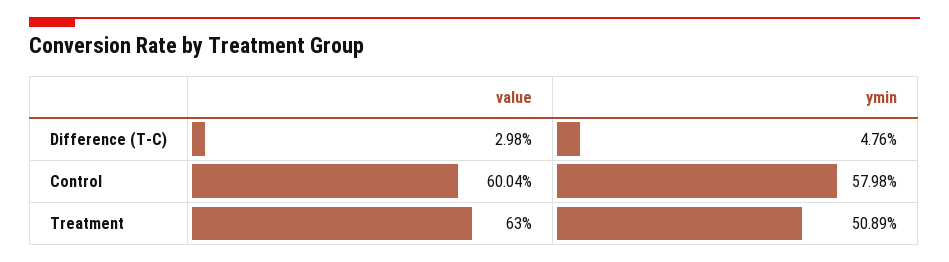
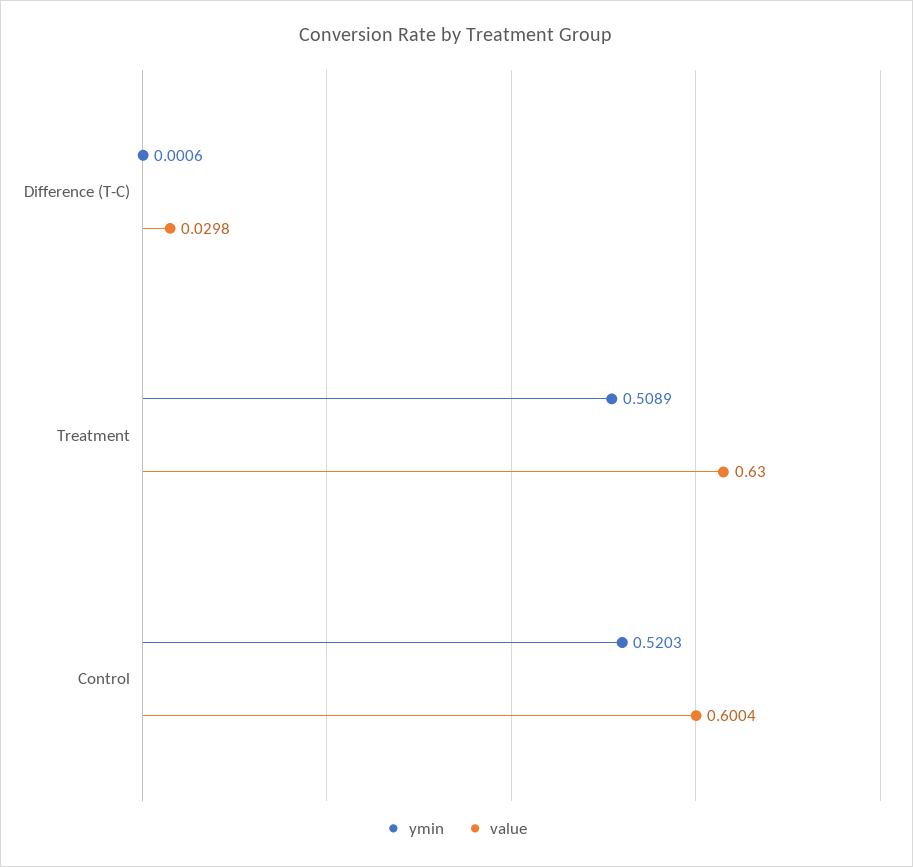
ymin, Difference (T-C): 0.0476 -> 0.0006
ymin, Control: 0.5798 -> 0.5203

